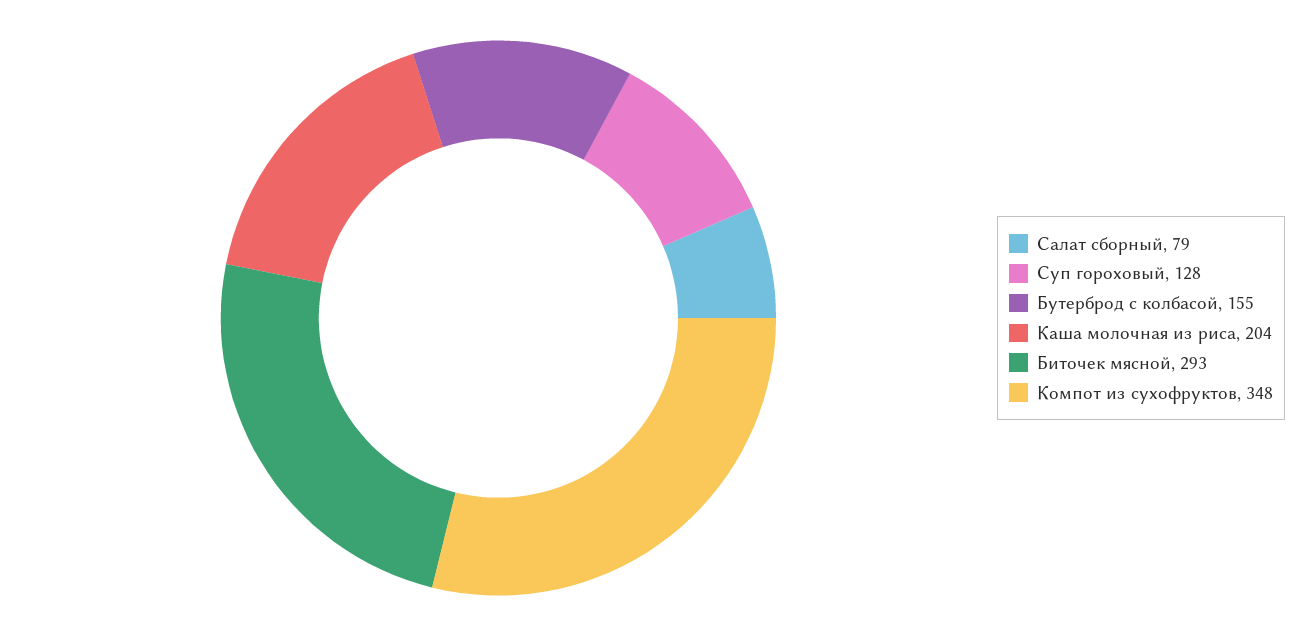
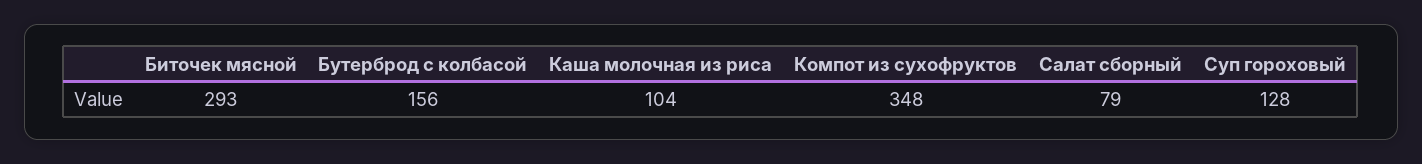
Бутерброд с колбасой: 155 -> 156
Каша молочная из риса: 204 -> 104

